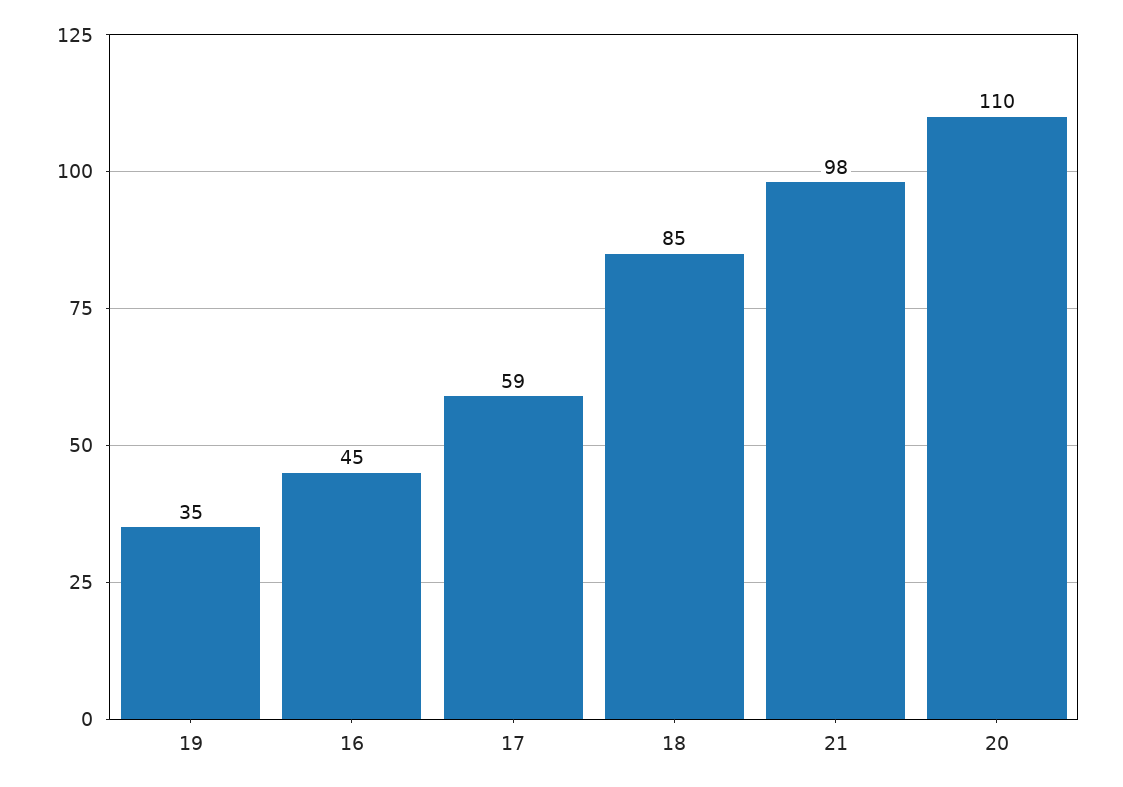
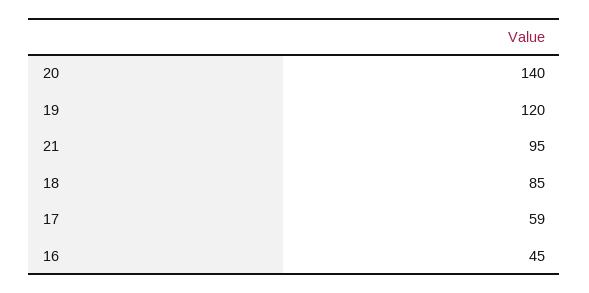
19: 35 -> 120
21: 98 -> 95
20: 110 -> 140

